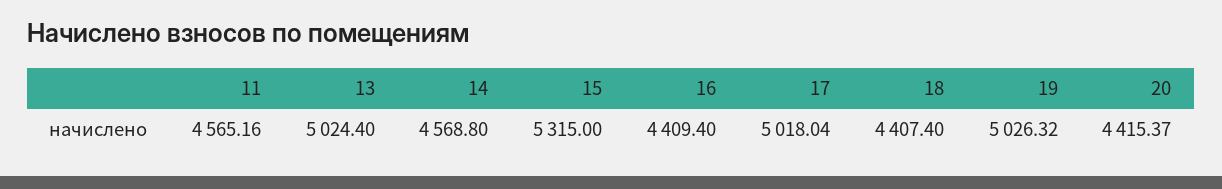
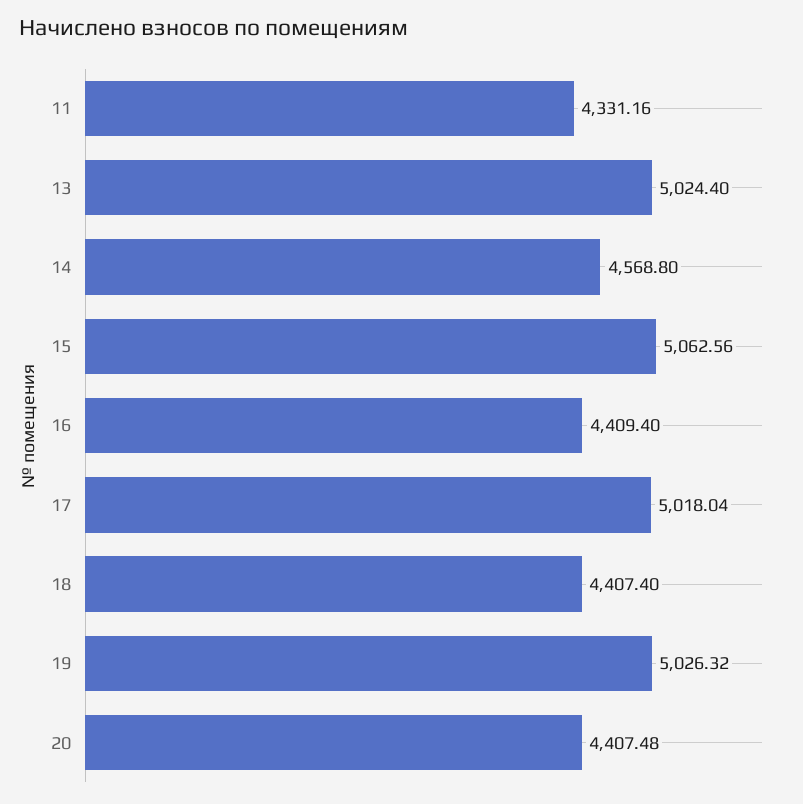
11: 4565.16 -> 4331.16
15: 5315 -> 5062.56
20: 4415.37 -> 4407.48

